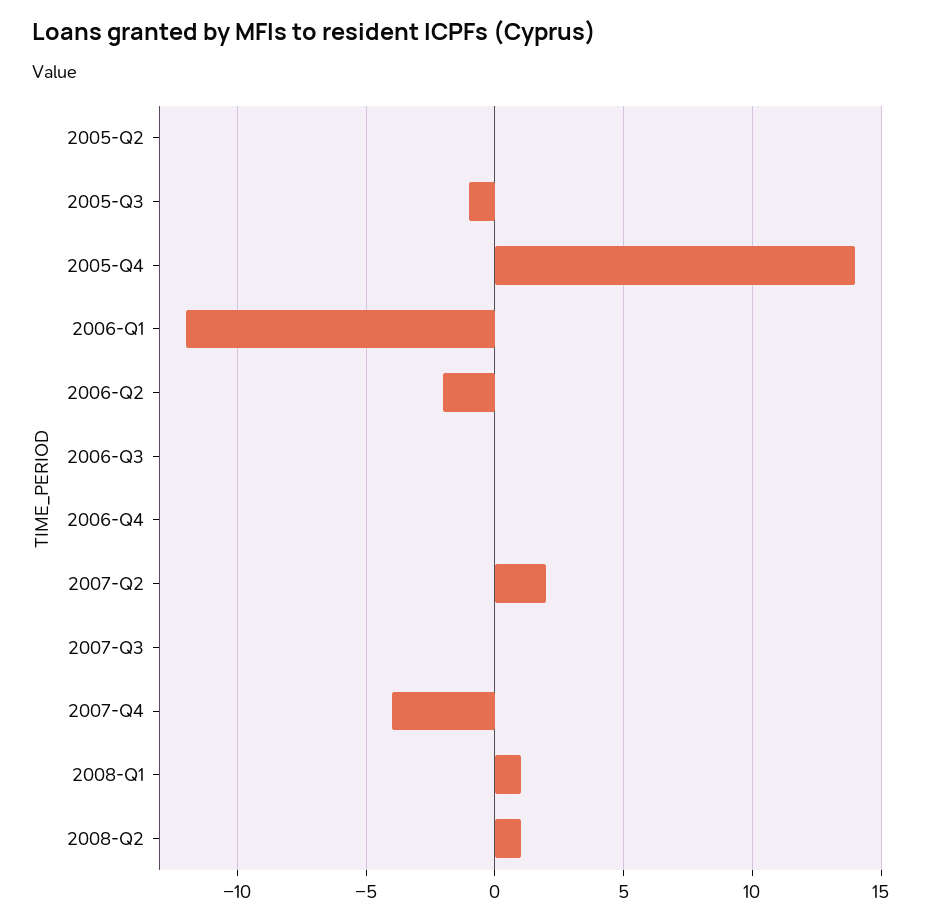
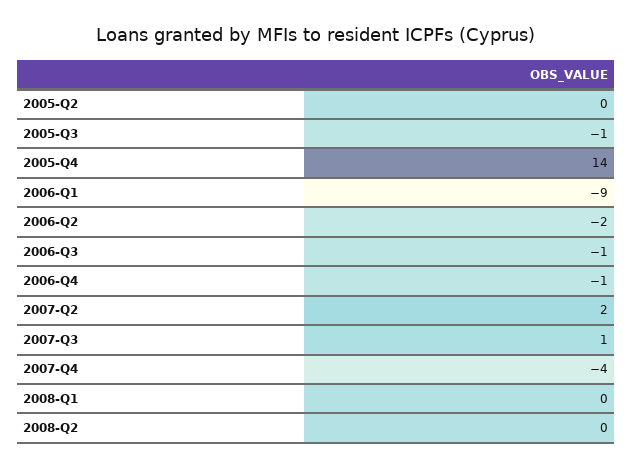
2006-Q1: -12 -> -9
2006-Q3: 0 -> -1
2006-Q4: 0 -> -1
2007-Q3: 0 -> 1
2008-Q1: 1 -> 0
2008-Q2: 1 -> 0

